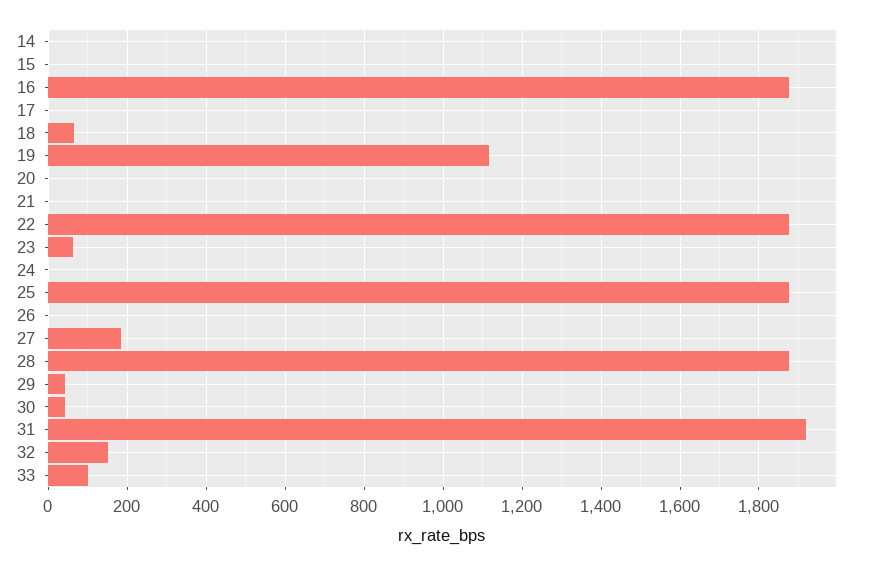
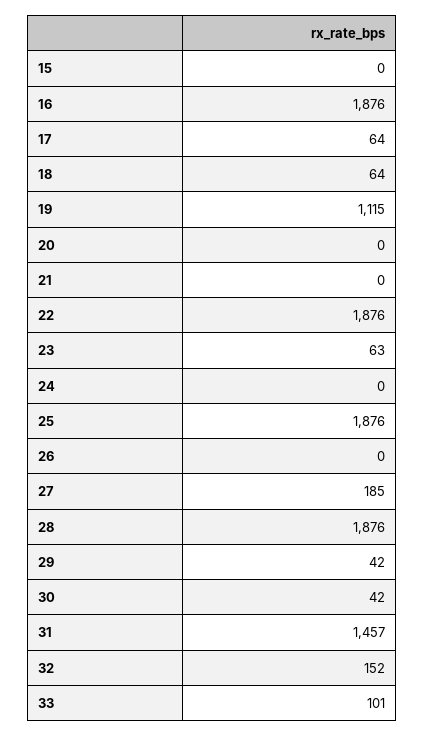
14: 0 -> none
17: 0 -> 64
31: 1920 -> 1457

